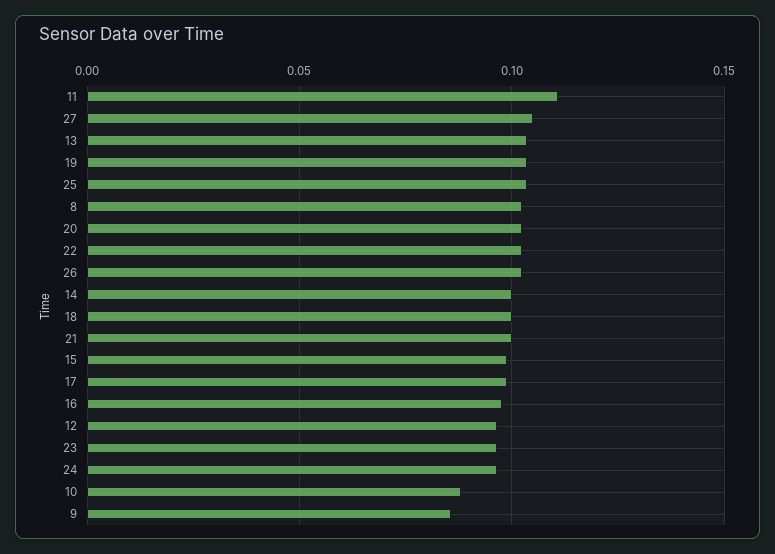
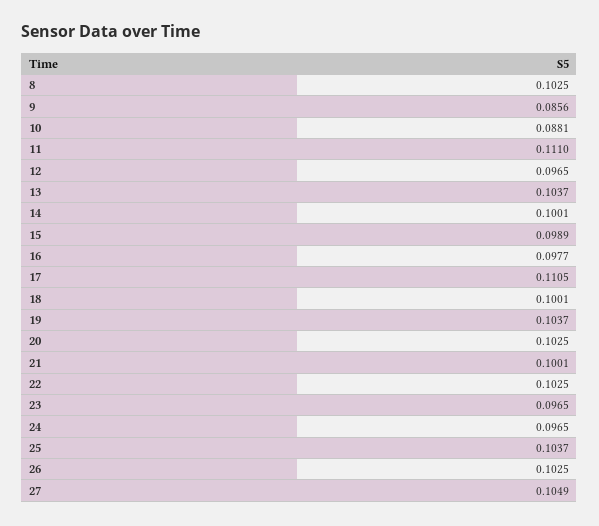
17: 0.1 -> 0.1105

